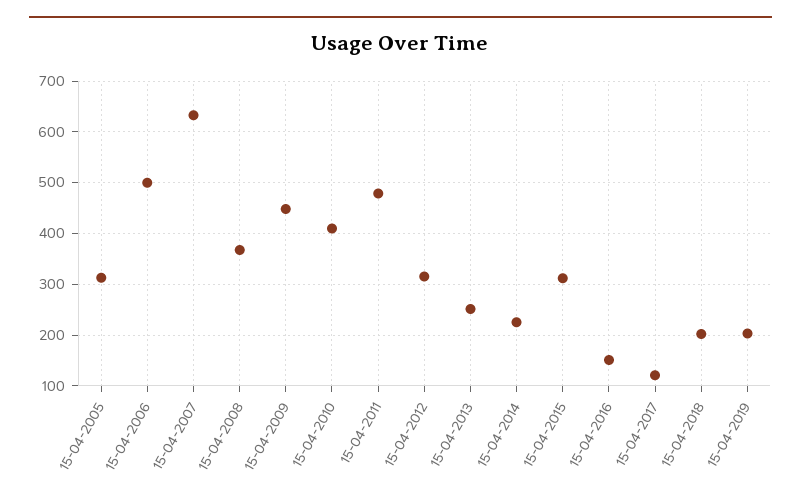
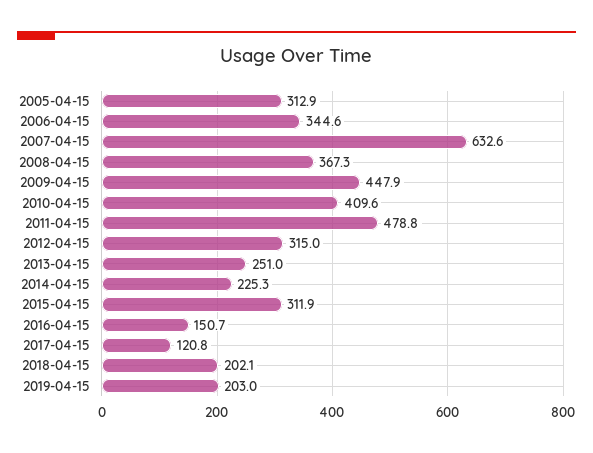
15-04-2006: 500 -> 344.6

